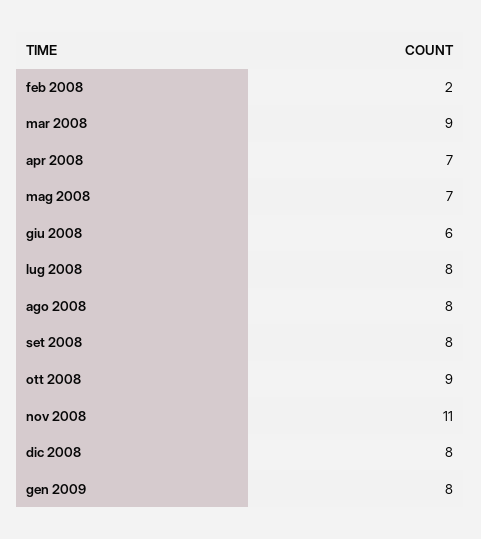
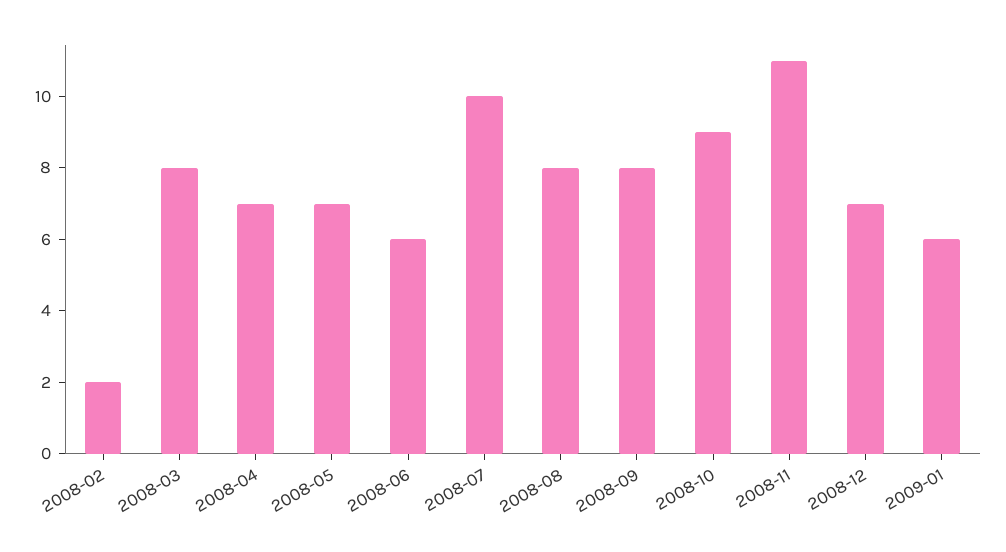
mar 2008: 9 -> 8
lug 2008: 8 -> 10
dic 2008: 8 -> 7
gen 2009: 8 -> 6

